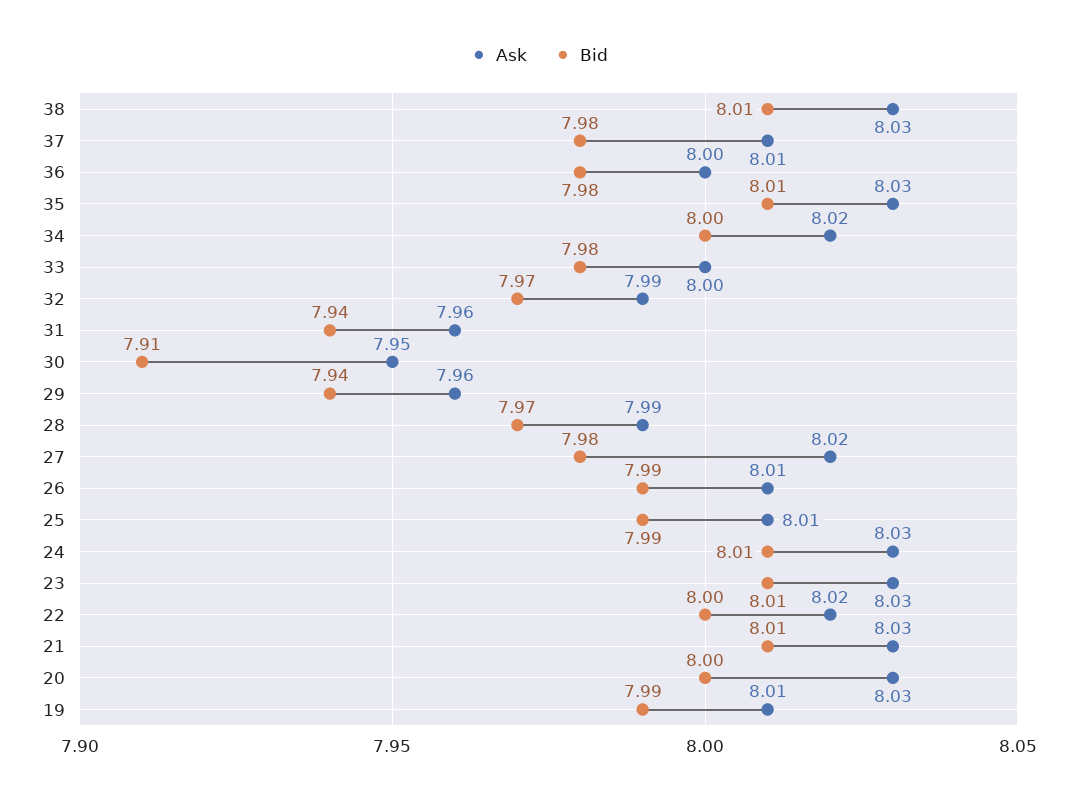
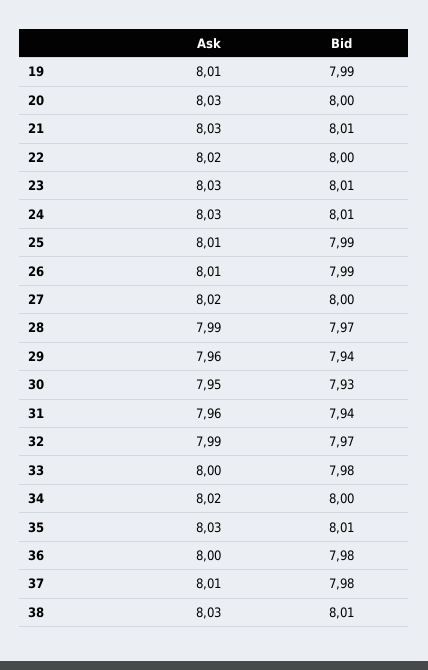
Bid, 30: 7.91 -> 7.93
Bid, 27: 7.98 -> 8

